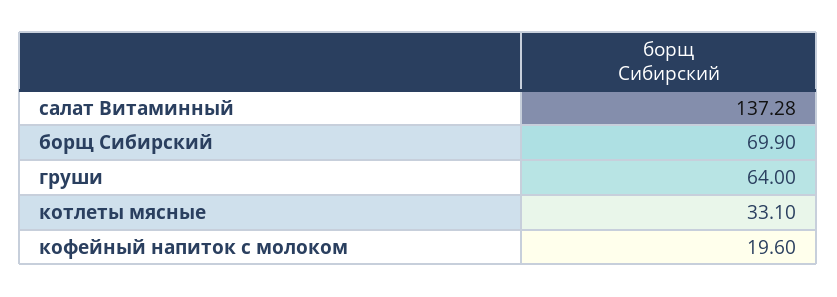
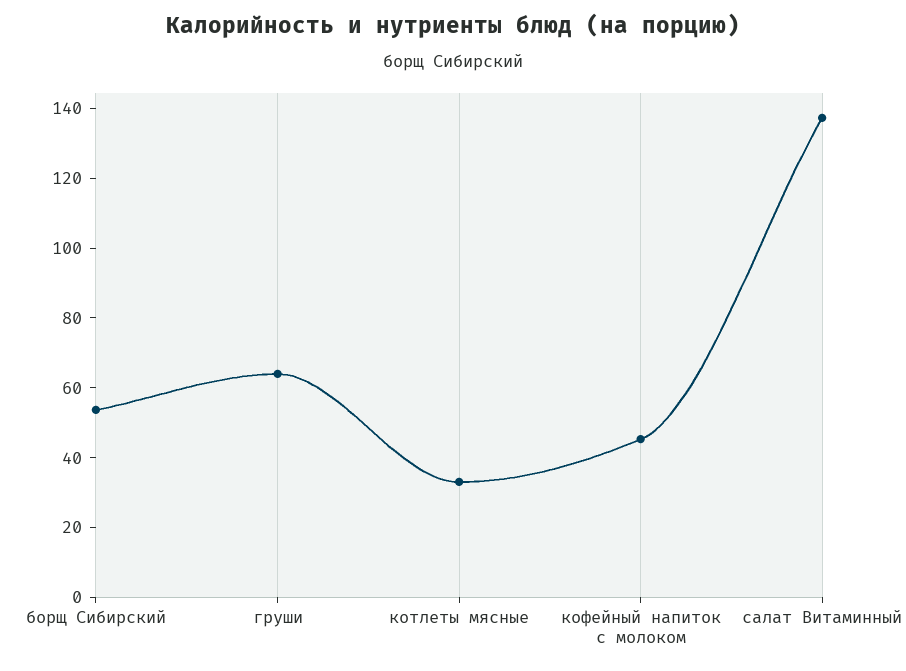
борщ Сибирский: 69.9 -> 55
кофейный напиток с молоком: 19.6 -> 45

